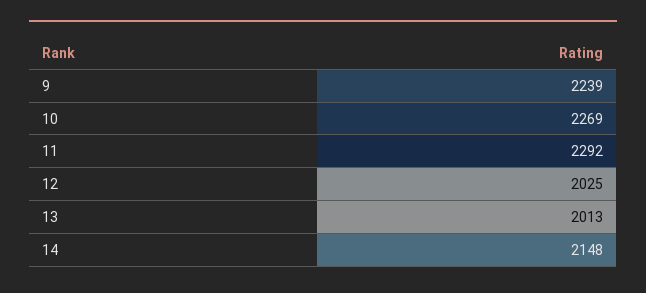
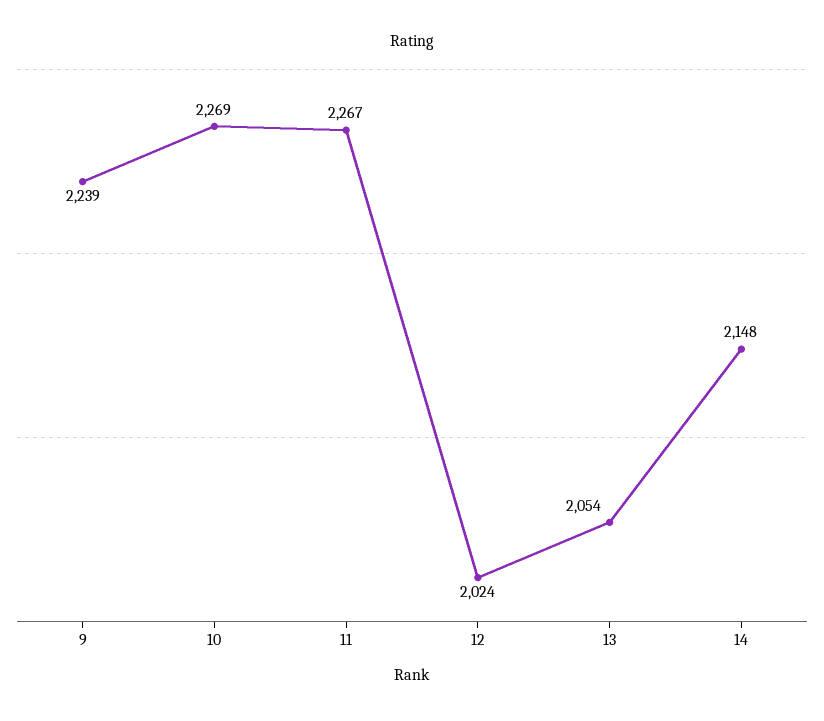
11: 2292 -> 2267
12: 2025 -> 2024
13: 2013 -> 2054

